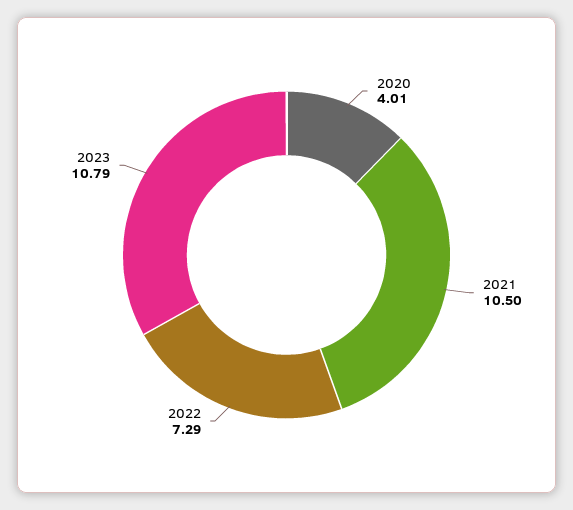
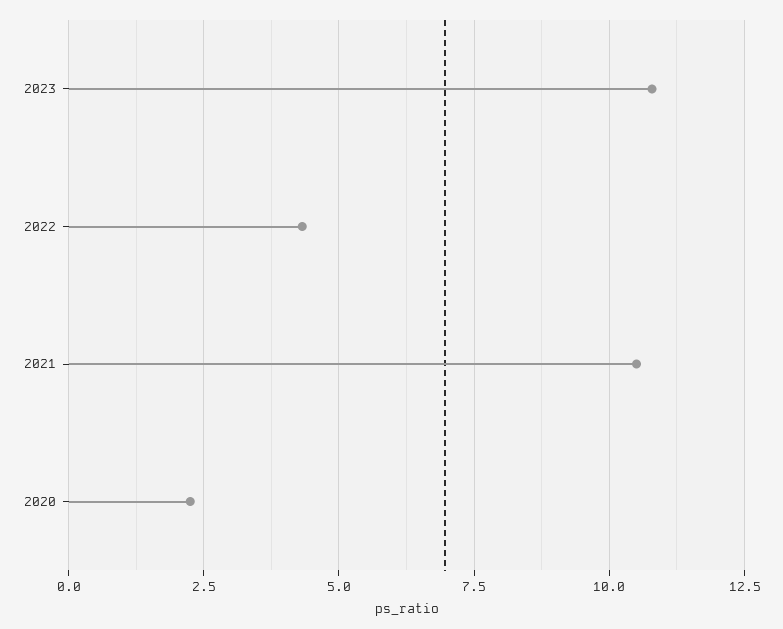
2020: 4.01 -> 2.25
2022: 7.29 -> 4.25

